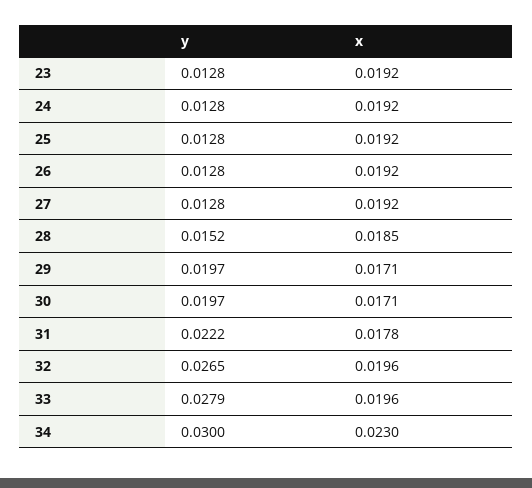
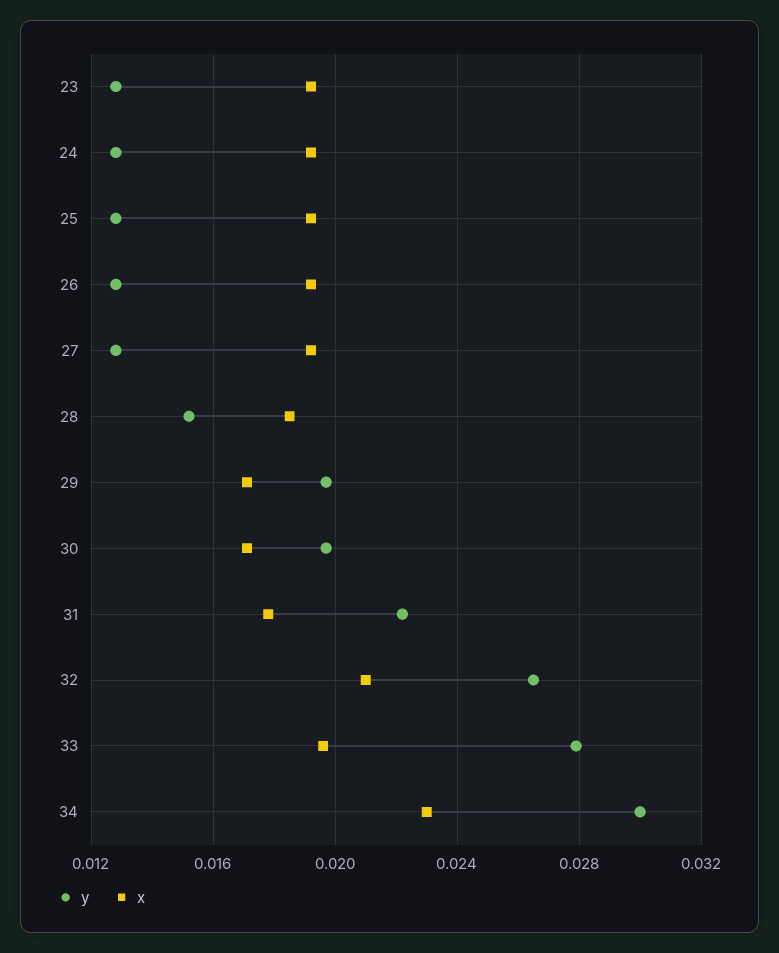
x, 32: 0.0196 -> 0.021

